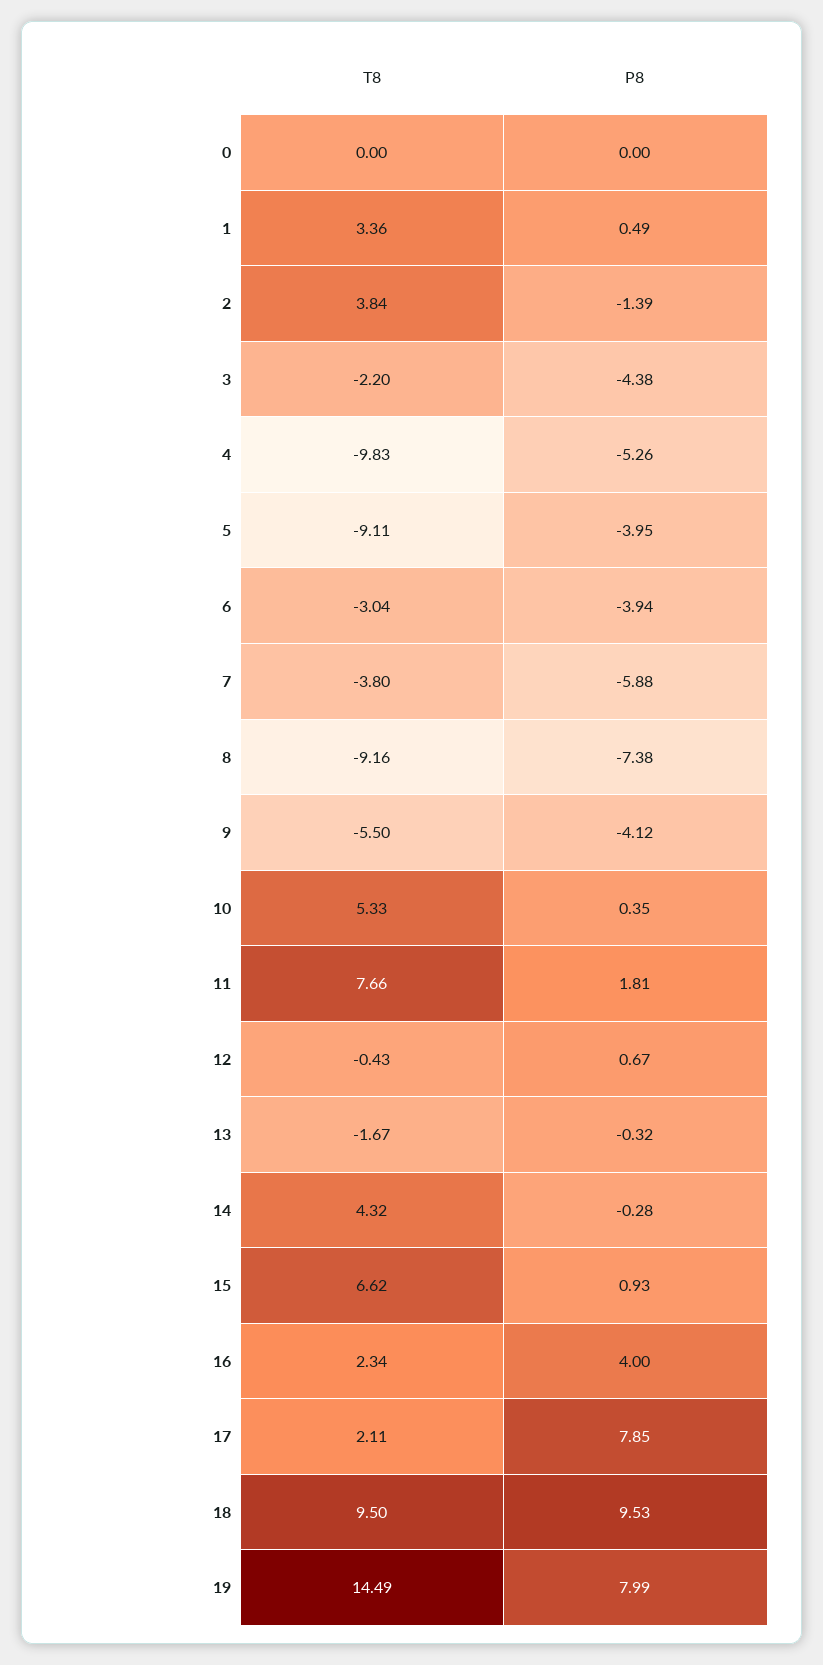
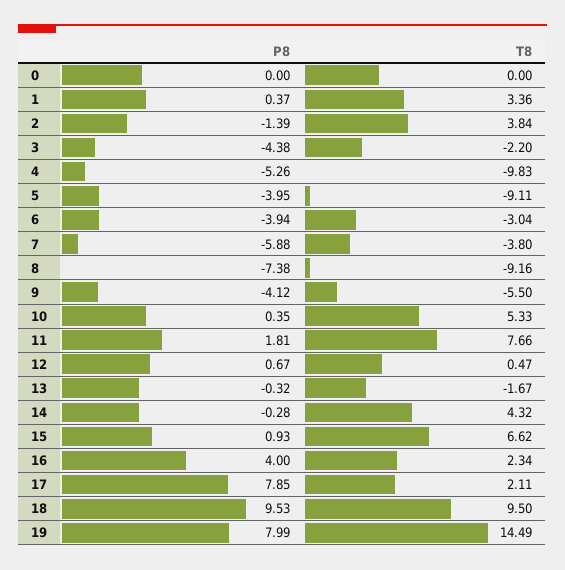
P8, 1: 0.49 -> 0.37
T8, 12: -0.43 -> 0.47

